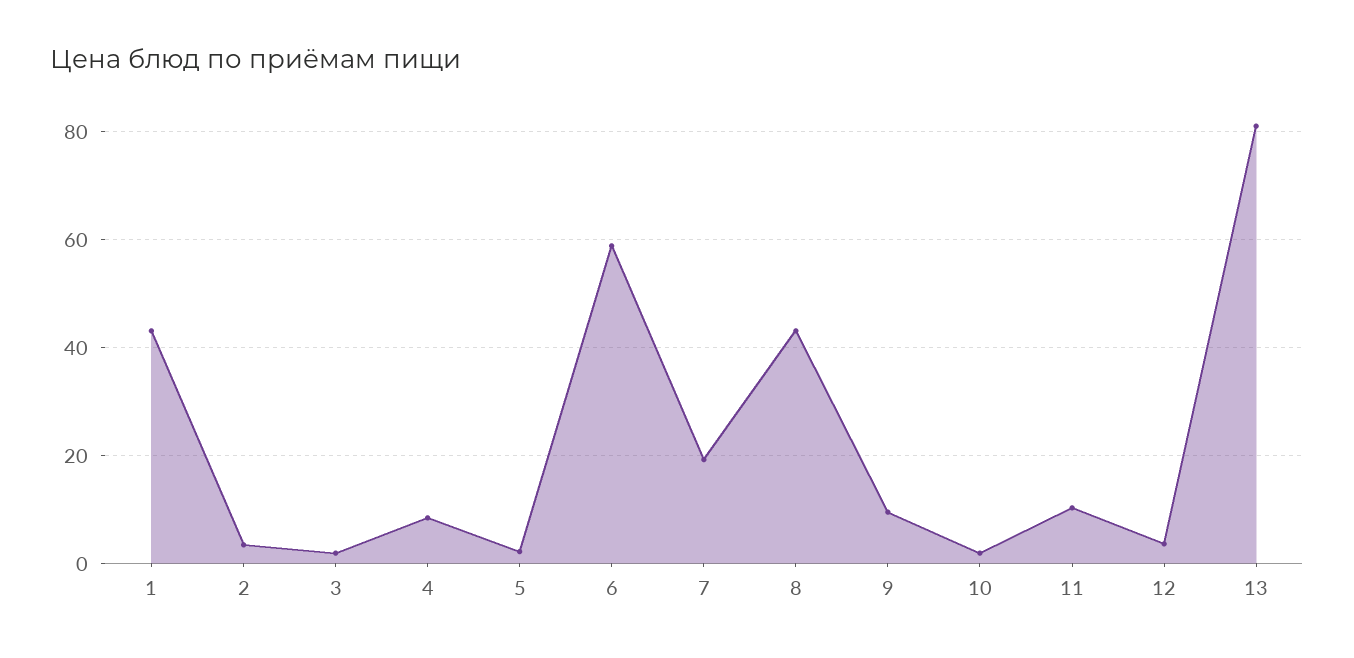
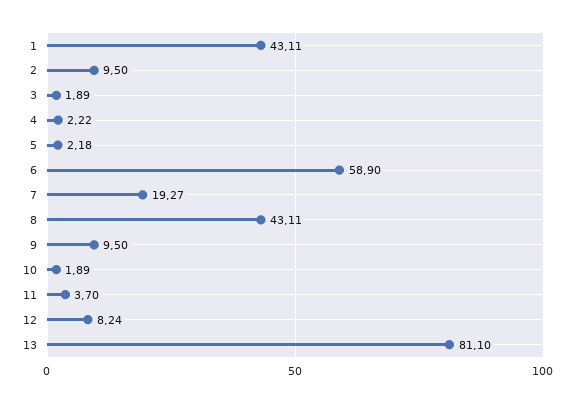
2: 4 -> 9.5
4: 8 -> 2.22
11: 10 -> 3.7
12: 4 -> 8.24

